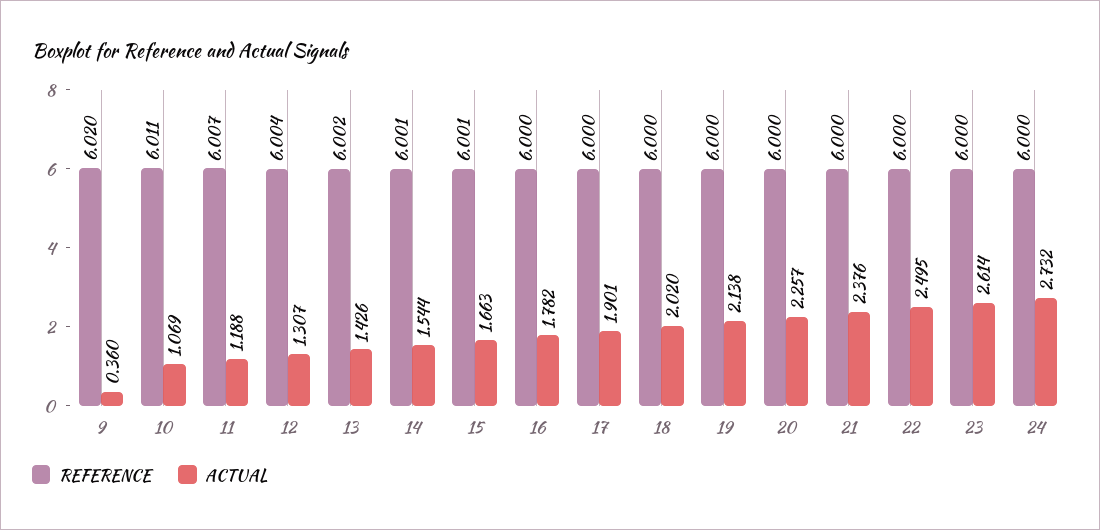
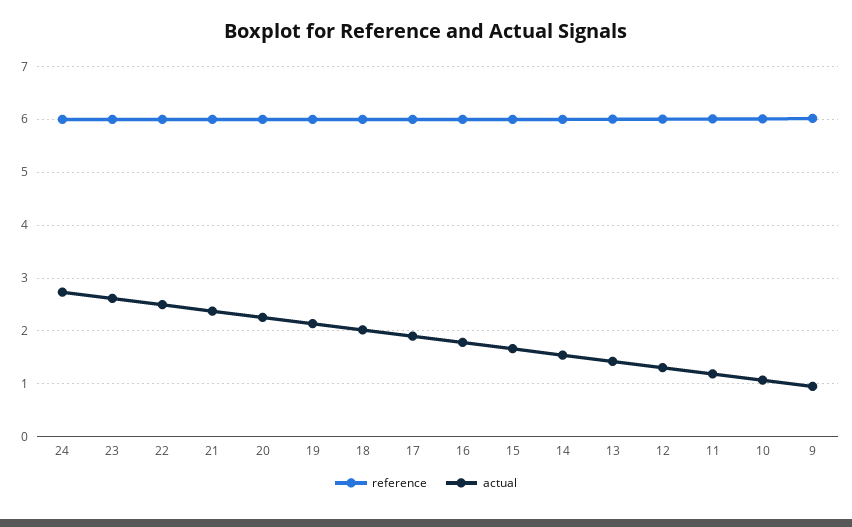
ACTUAL, 9: 0.36 -> 1

